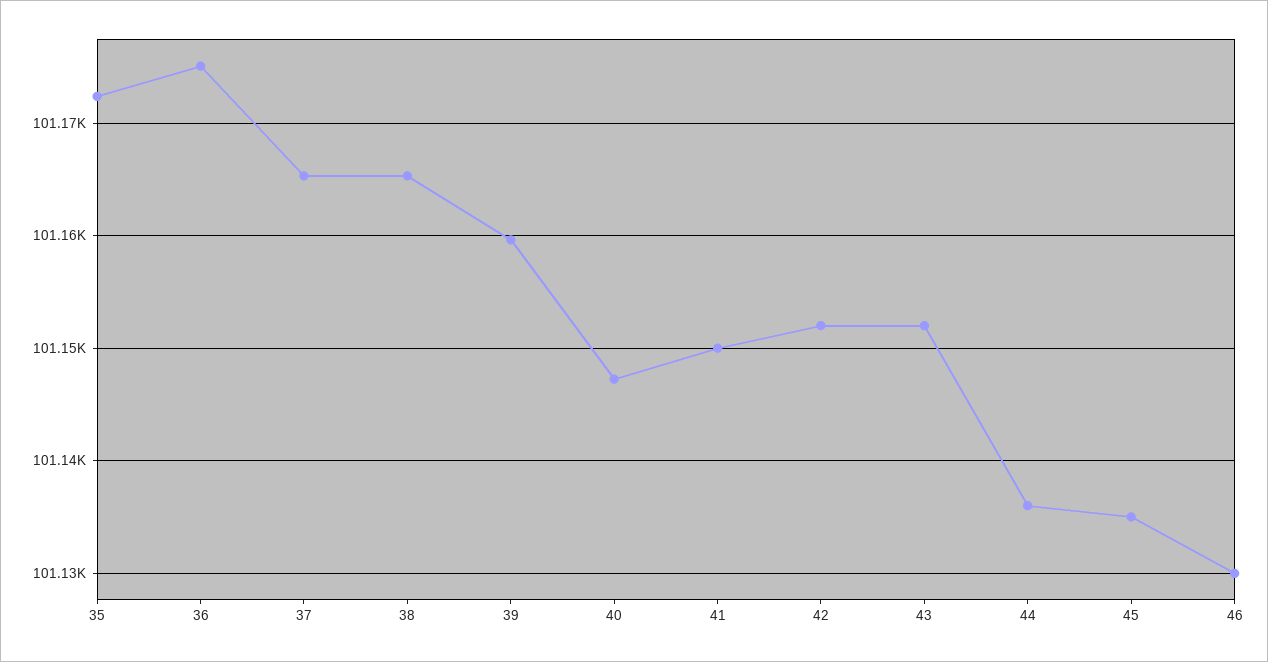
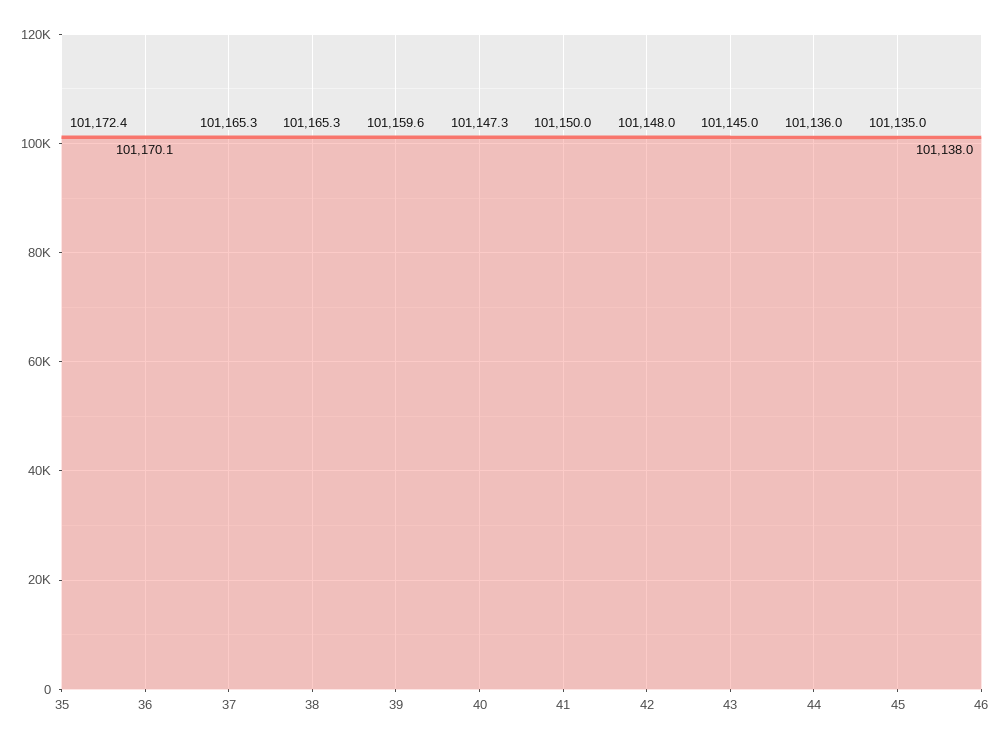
36: 101175 -> 101170.1
42: 101152 -> 101148
43: 101152 -> 101145
46: 101130 -> 101138

